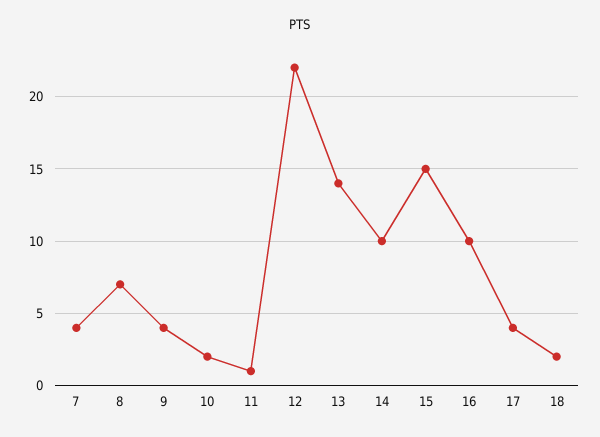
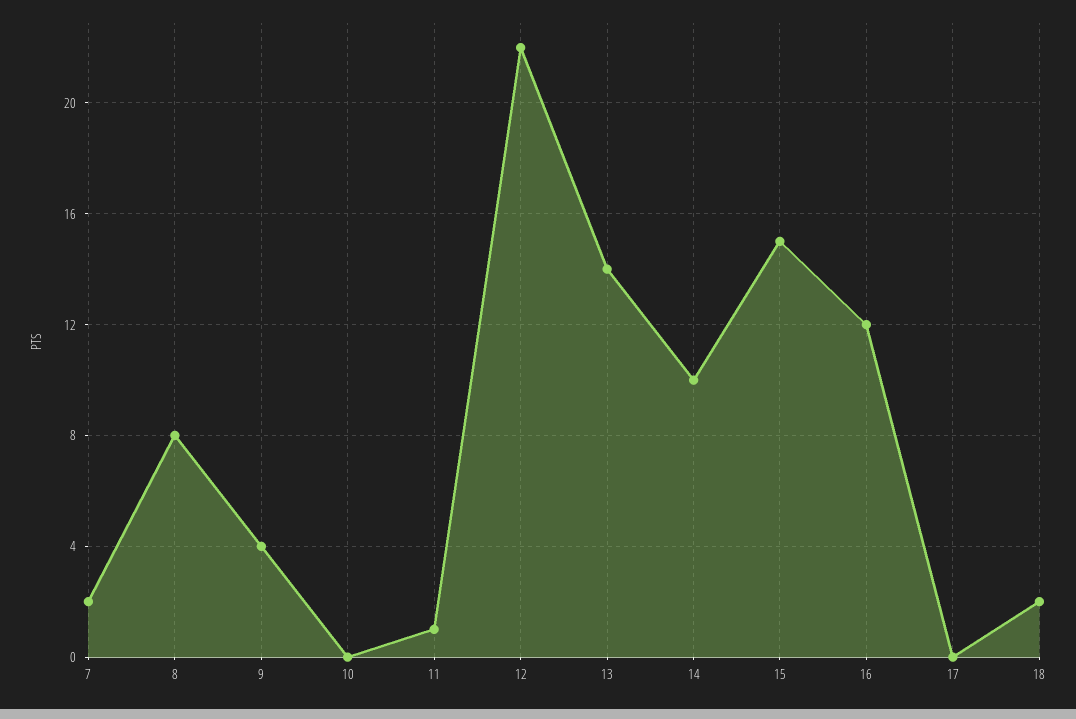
7: 4 -> 2
8: 7 -> 8
10: 2 -> 0
16: 10 -> 12
17: 4 -> 0

